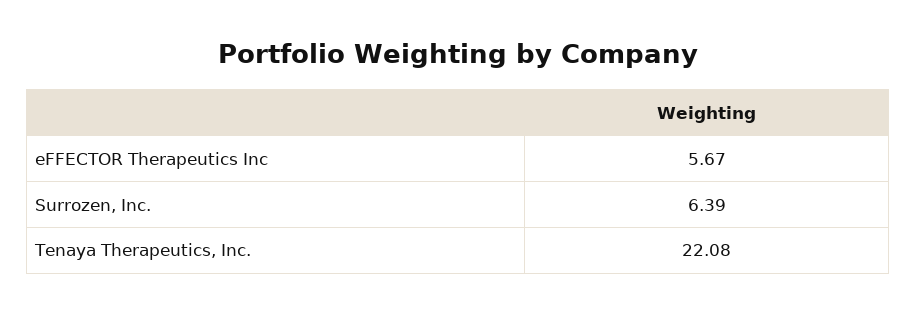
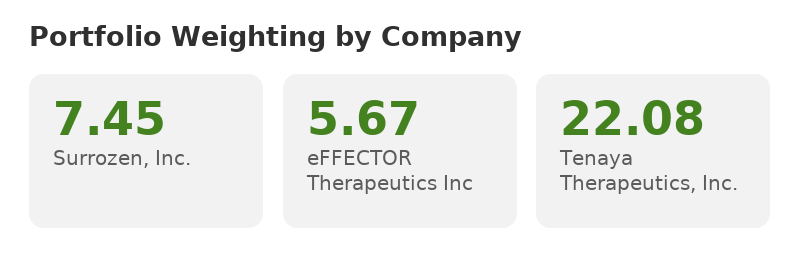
Surrozen, Inc.: 6.39 -> 7.45

